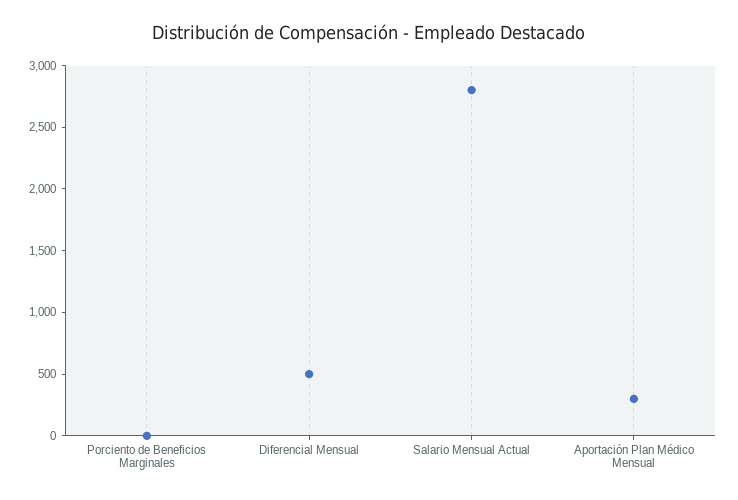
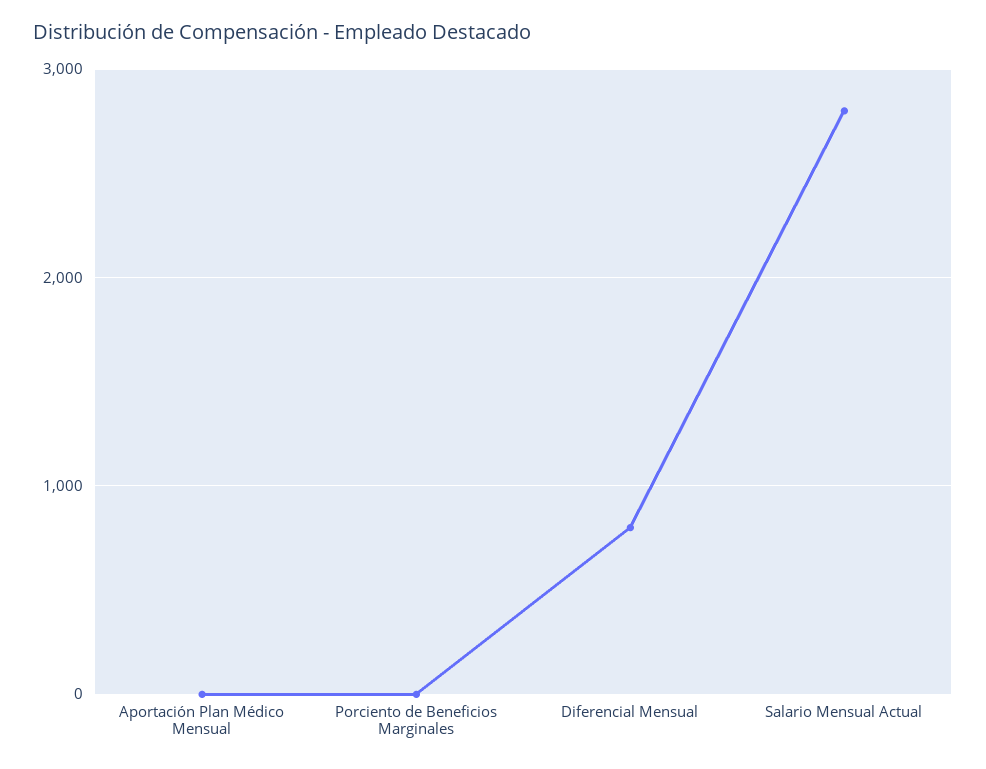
Diferencial Mensual: 500 -> 800
Aportación Plan Médico Mensual: 300 -> 0

